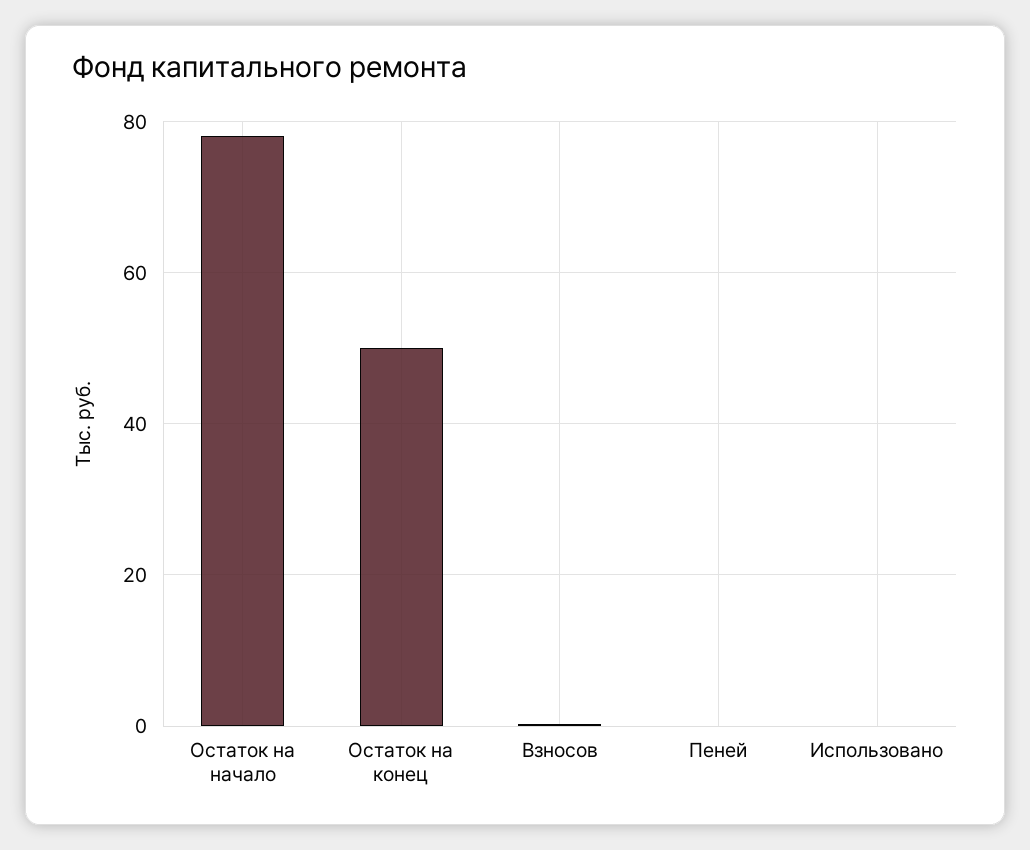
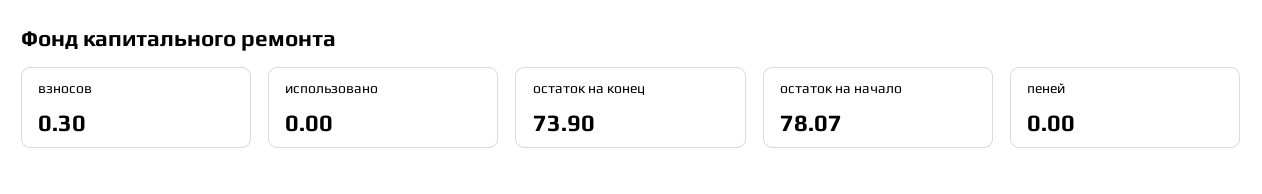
Остаток на конец: 50 -> 73.9

